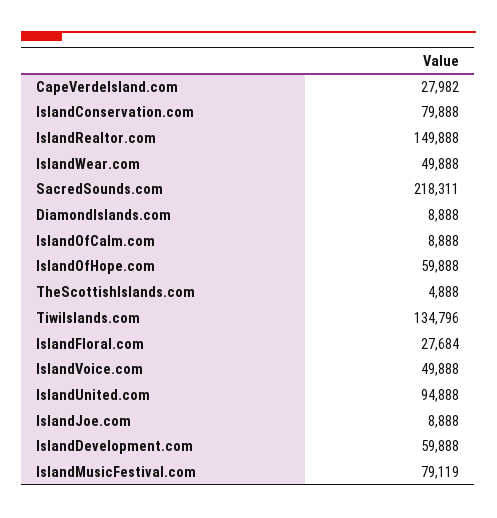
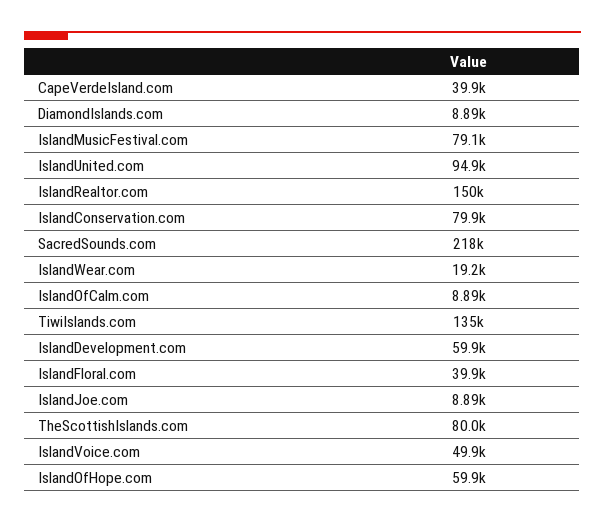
CapeVerdeIsland.com: 27982 -> 39900
IslandWear.com: 49888 -> 19200
TheScottishIslands.com: 4888 -> 80000
IslandFloral.com: 27684 -> 39900

